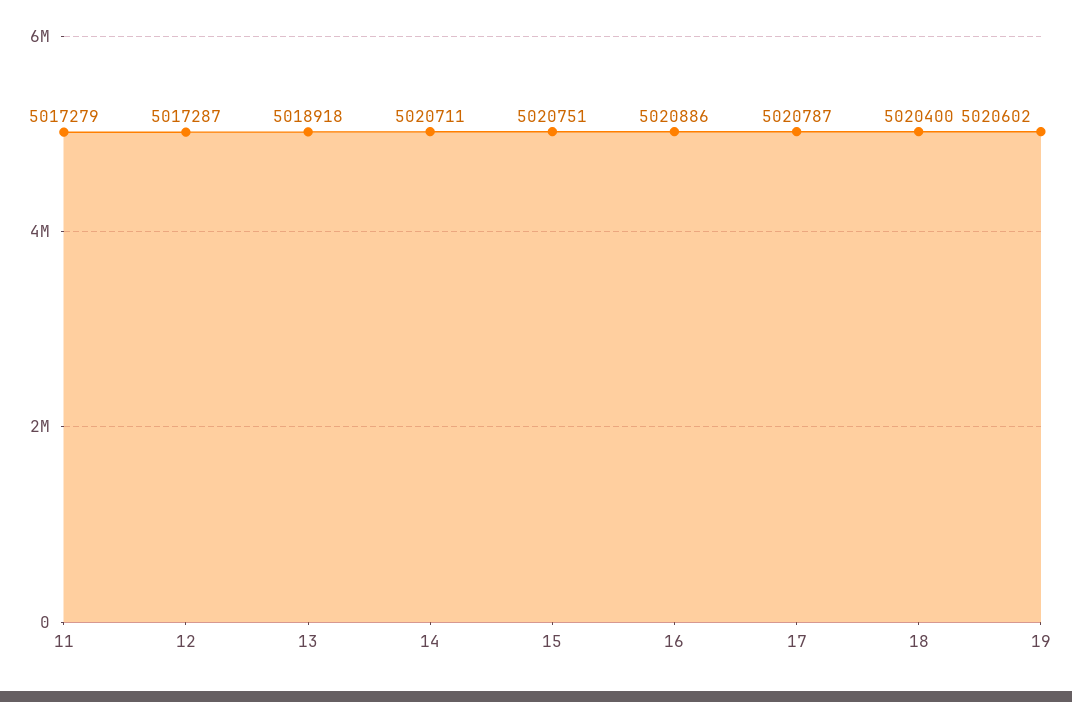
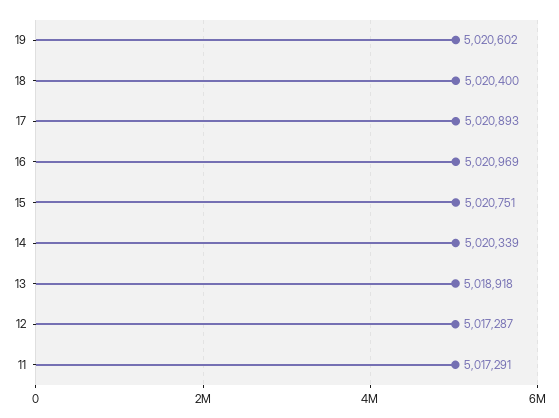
11: 5017279 -> 5017291
14: 5020711 -> 5020339
16: 5020886 -> 5020969
17: 5020787 -> 5020893

